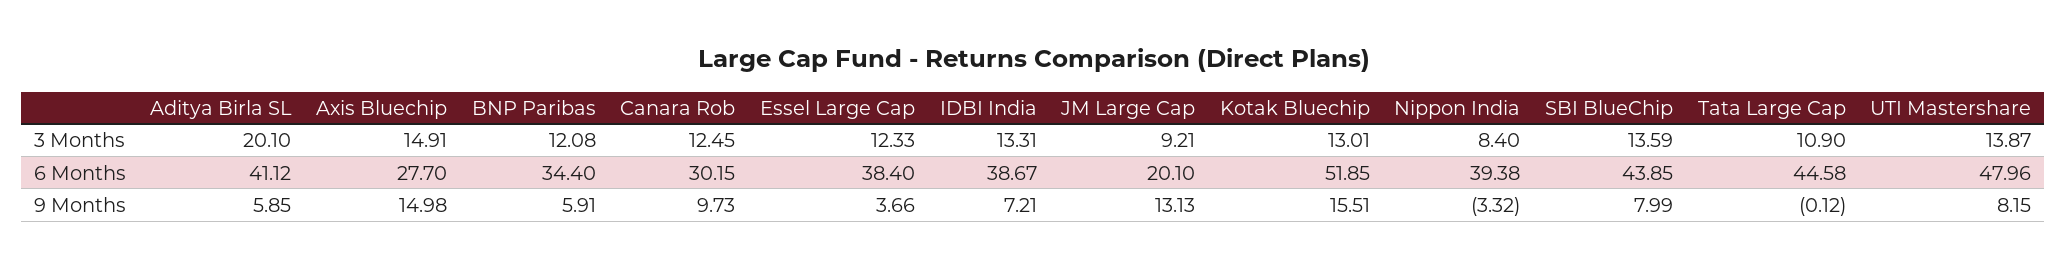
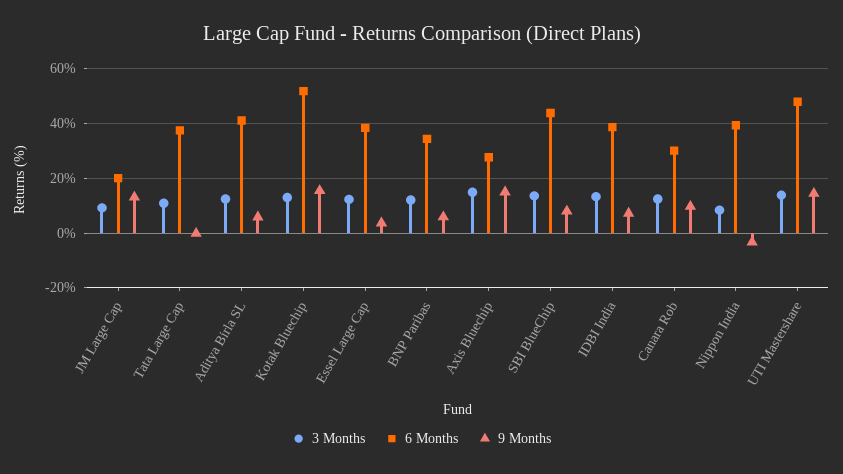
3 Months, Aditya Birla SL: 20.1 -> 12.5
6 Months, Tata Large Cap: 44.58 -> 37.5
9 Months, UTI Mastershare: 8.15 -> 15

